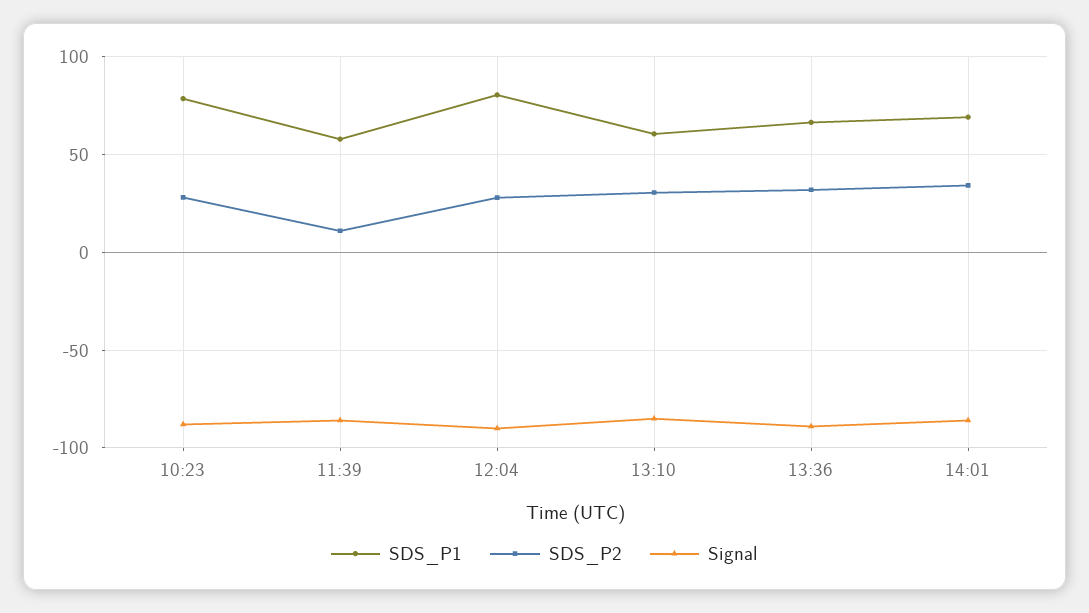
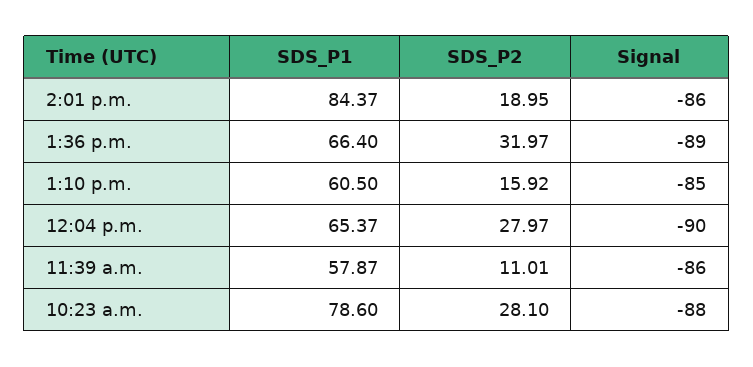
SDS_P1, 12:04: 80 -> 65.37
SDS_P2, 13:10: 30 -> 15.92
SDS_P1, 14:01: 70 -> 84.37
SDS_P2, 14:01: 35 -> 18.95

